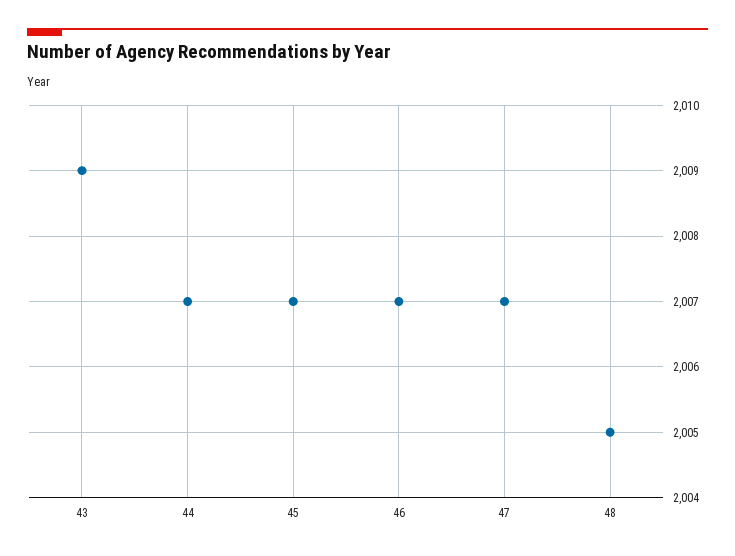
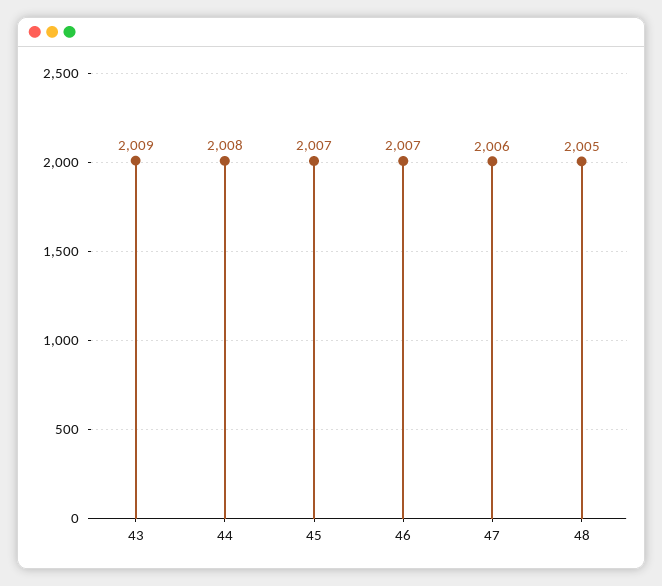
44: 2007 -> 2008
47: 2007 -> 2006

